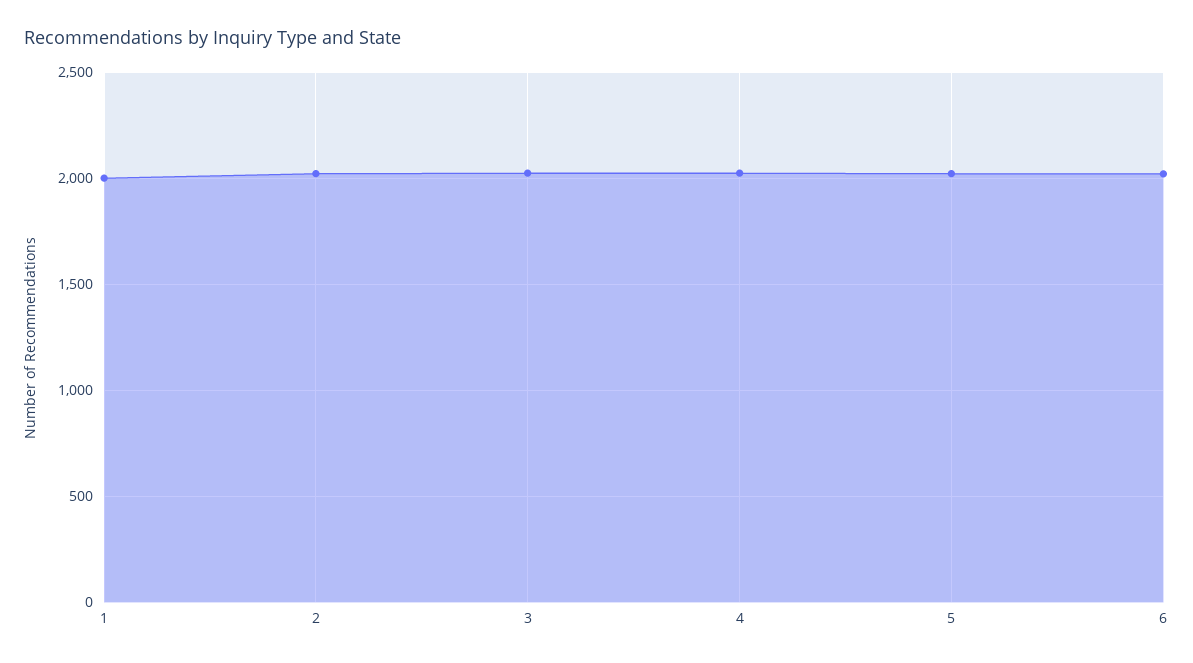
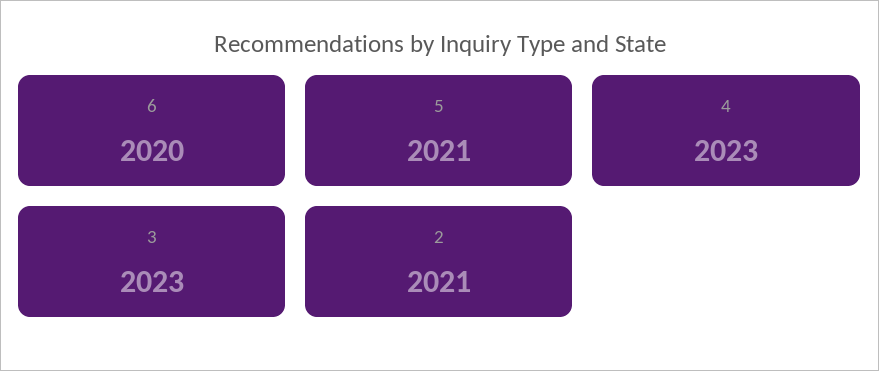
1: 2000 -> none

